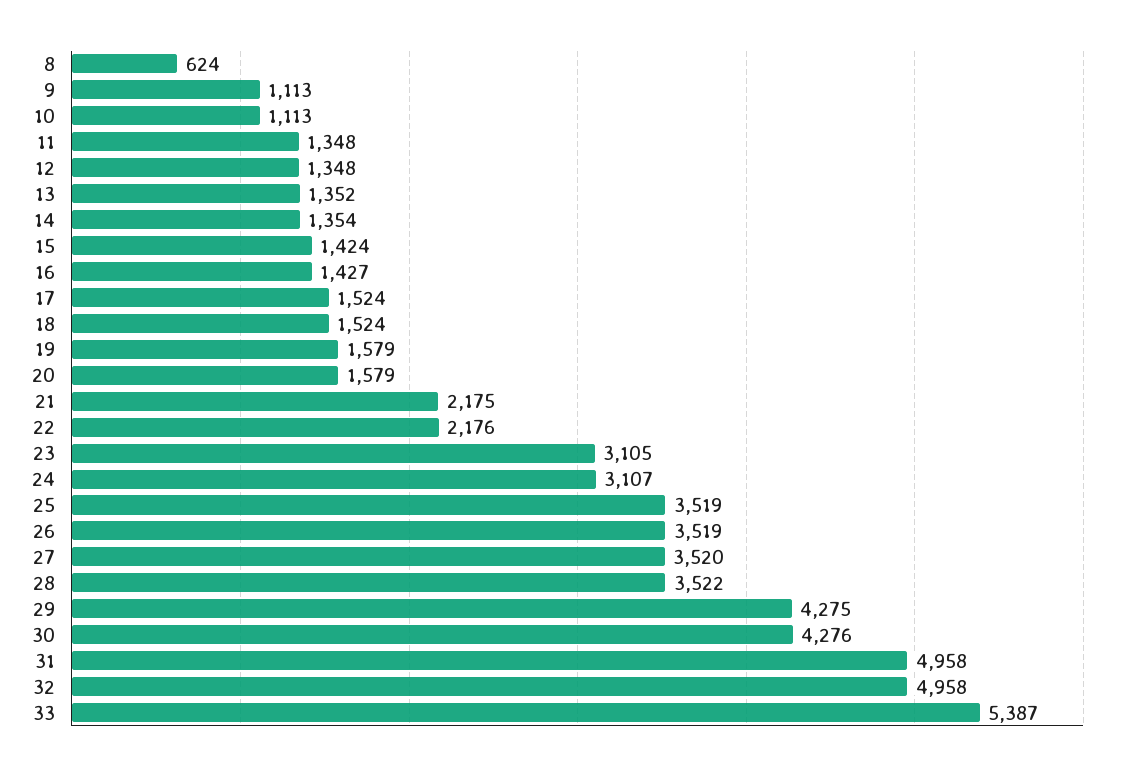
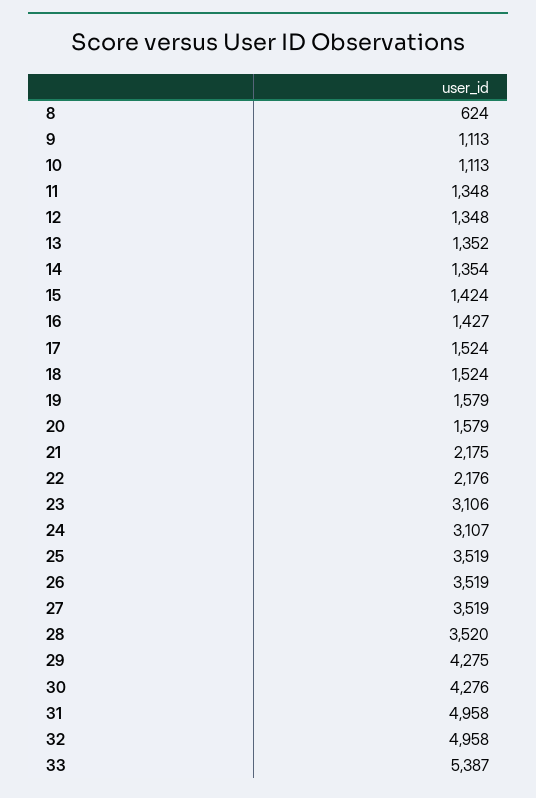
23: 3105 -> 3106
27: 3520 -> 3519
28: 3522 -> 3520

